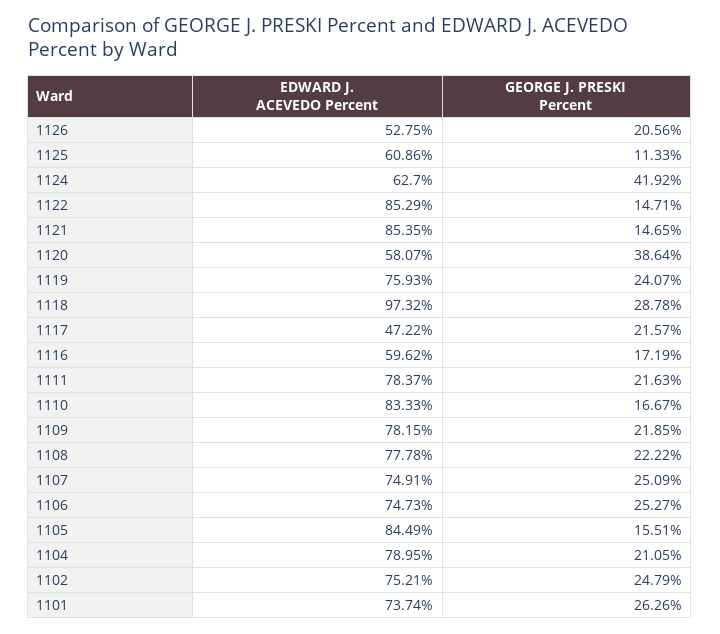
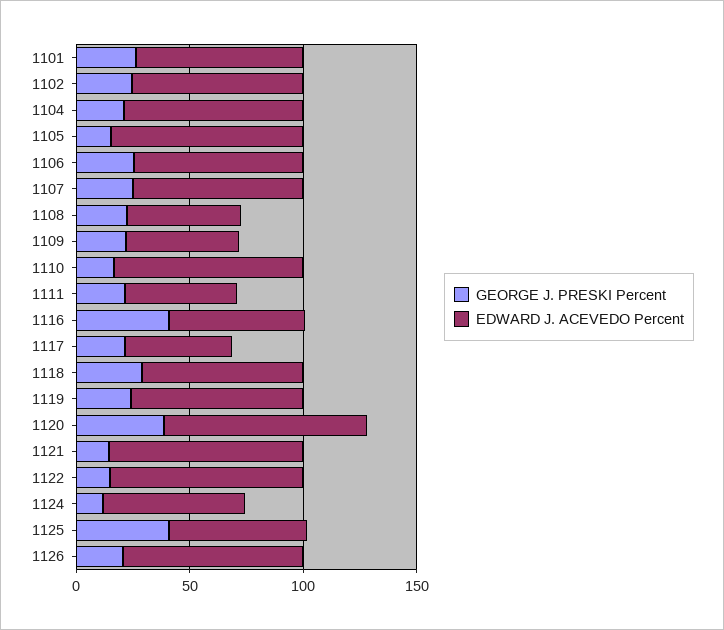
EDWARD J. ACEVEDO Percent, 1126: 52.75 -> 80
GEORGE J. PRESKI Percent, 1125: 11.33 -> 40
GEORGE J. PRESKI Percent, 1124: 41.92 -> 10
EDWARD J. ACEVEDO Percent, 1120: 58.07 -> 90
EDWARD J. ACEVEDO Percent, 1118: 97.32 -> 70
GEORGE J. PRESKI Percent, 1116: 17.19 -> 40
EDWARD J. ACEVEDO Percent, 1111: 78.37 -> 50
EDWARD J. ACEVEDO Percent, 1109: 78.15 -> 50
EDWARD J. ACEVEDO Percent, 1108: 77.78 -> 50

